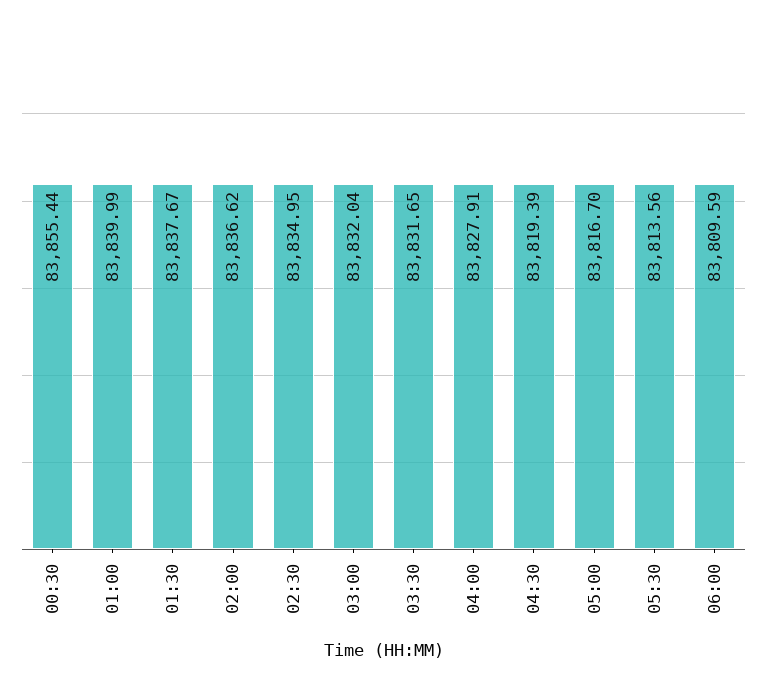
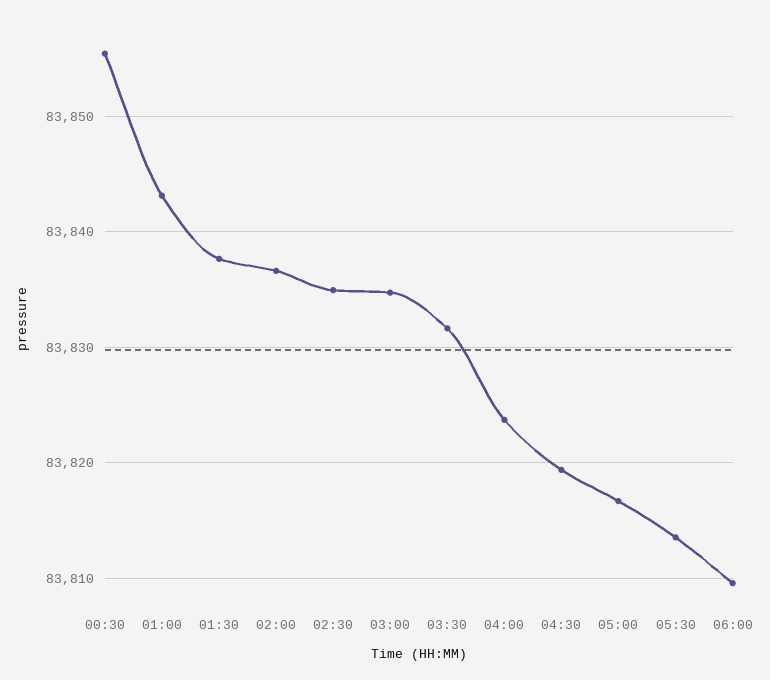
01:00: 83839.99 -> 83843
03:00: 83832.04 -> 83835
04:00: 83827.91 -> 83824

